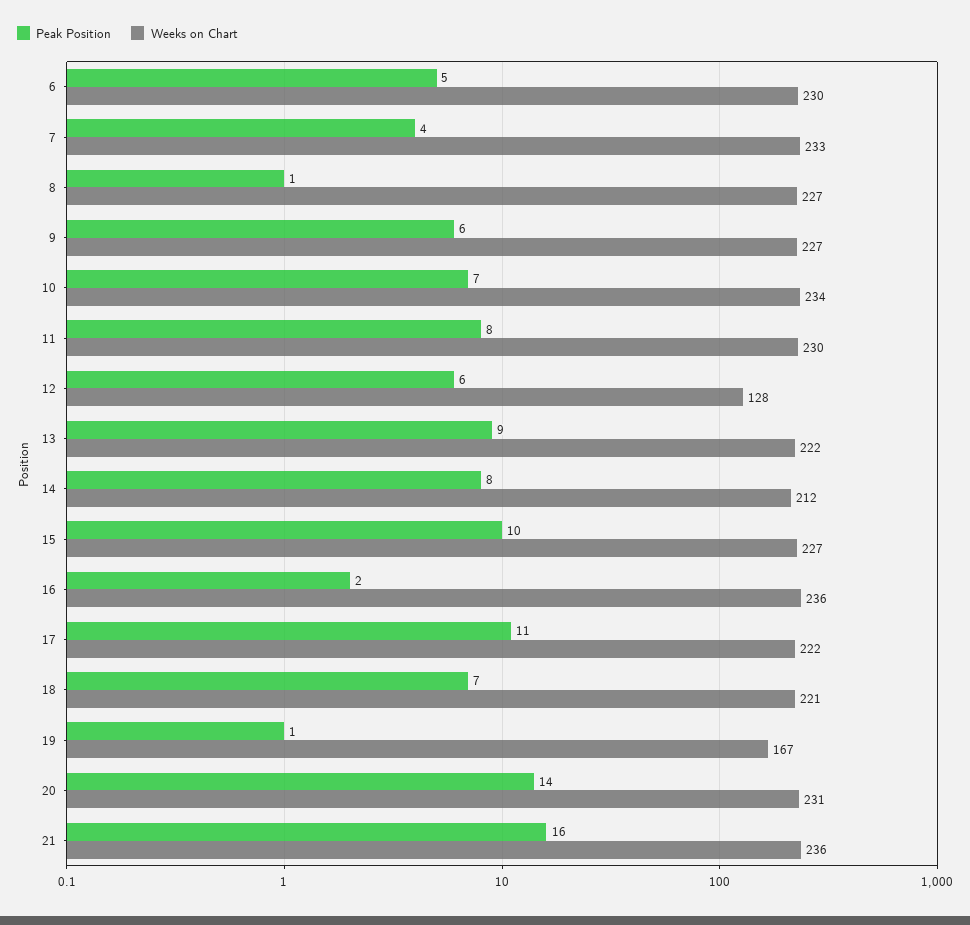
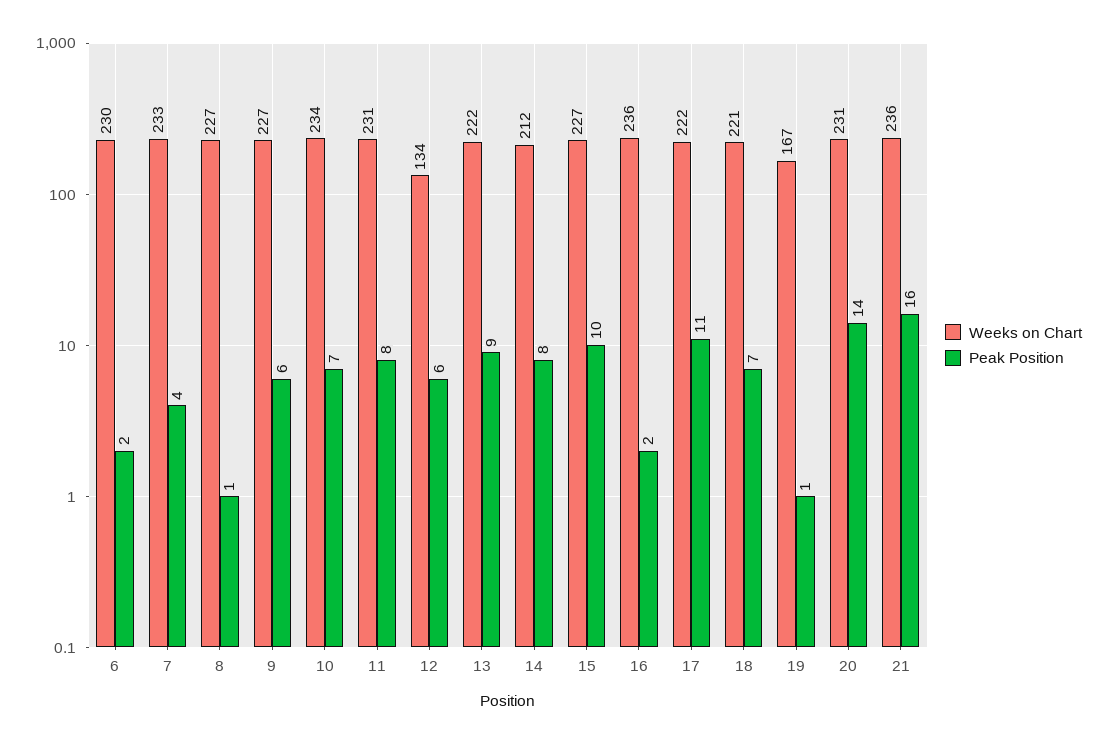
Peak Position, 6: 5 -> 2
Weeks on Chart, 11: 230 -> 231
Weeks on Chart, 12: 128 -> 134

